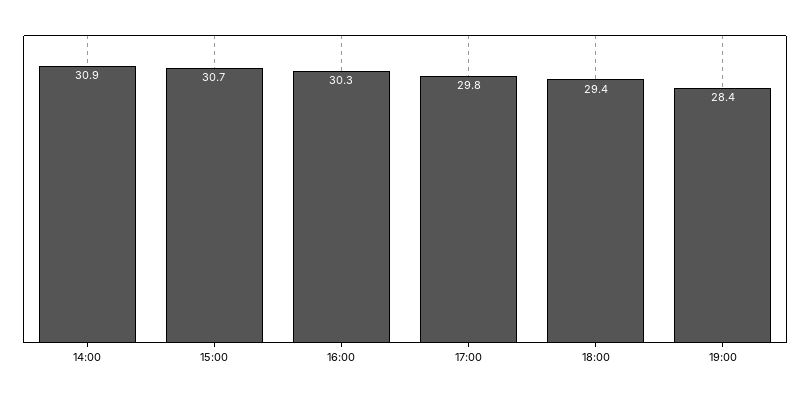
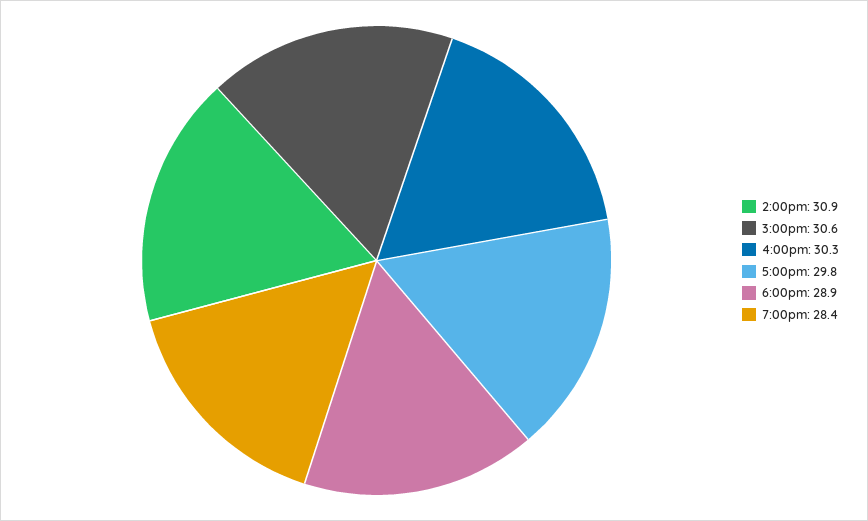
15:00: 30.7 -> 30.6
18:00: 29.4 -> 28.9

